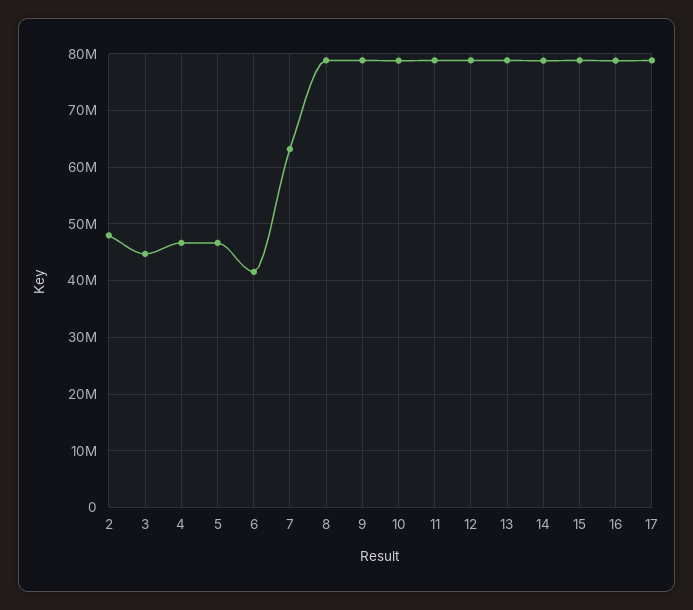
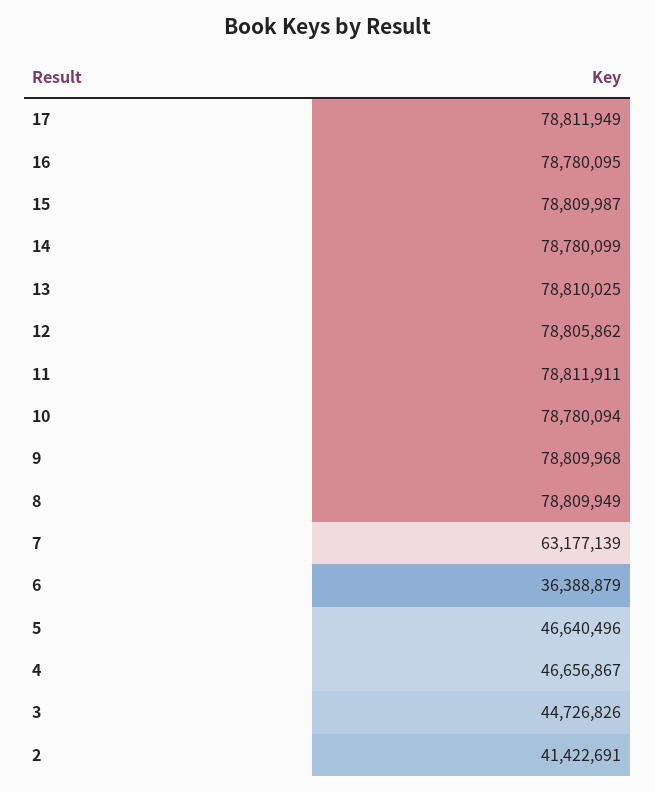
2: 48000000 -> 41422691
6: 42000000 -> 36388879

